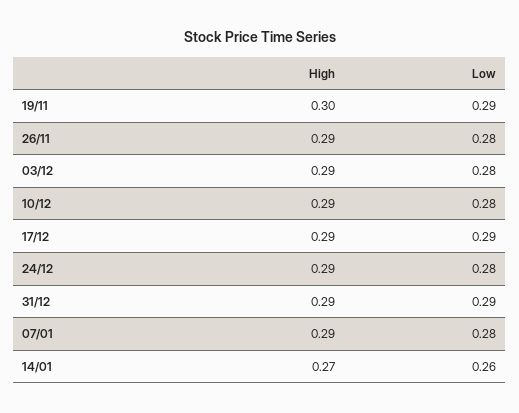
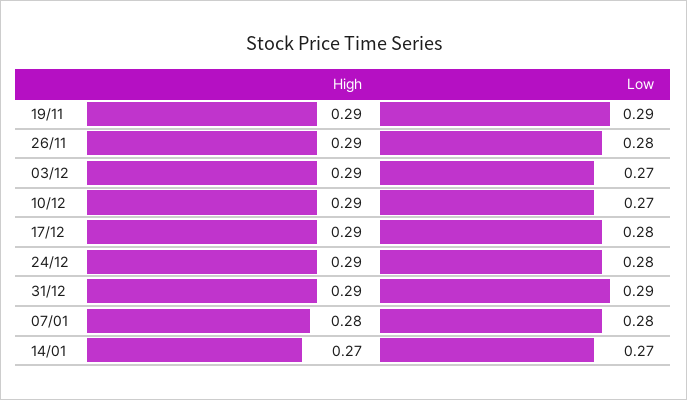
High, 19/11: 0.3 -> 0.29
Low, 03/12: 0.28 -> 0.27
Low, 10/12: 0.28 -> 0.27
Low, 17/12: 0.29 -> 0.28
High, 07/01: 0.29 -> 0.28
Low, 14/01: 0.26 -> 0.27

